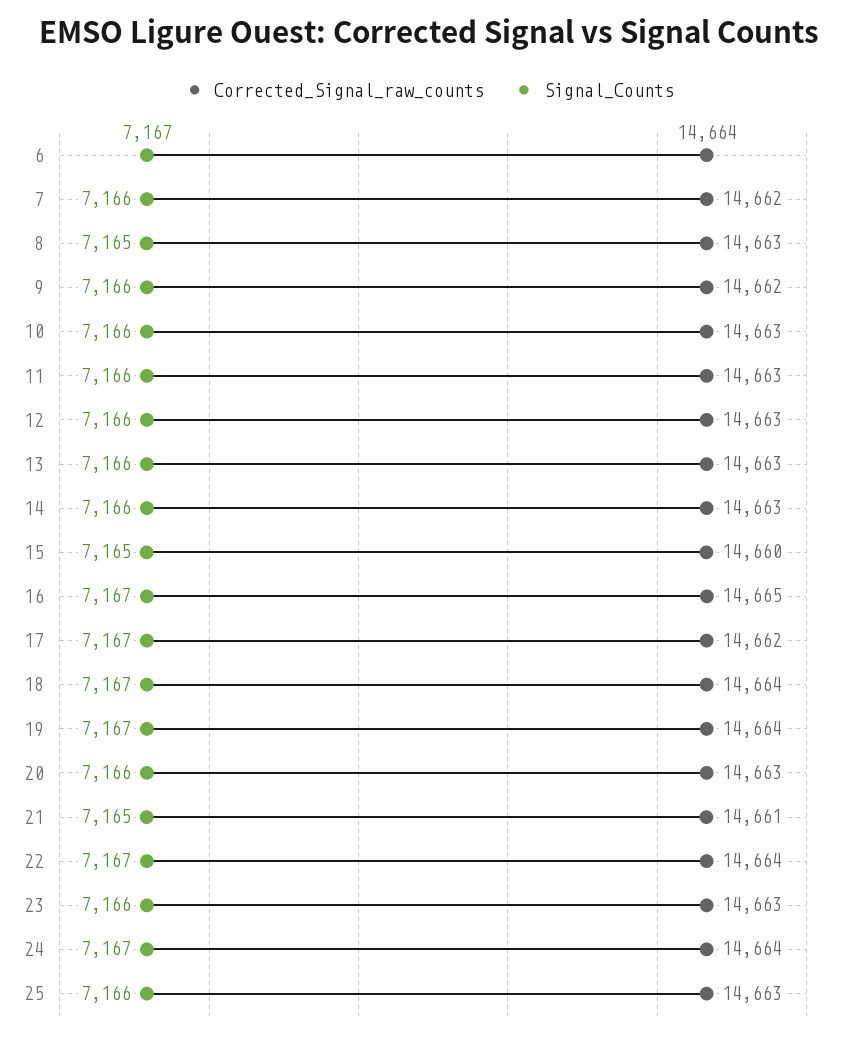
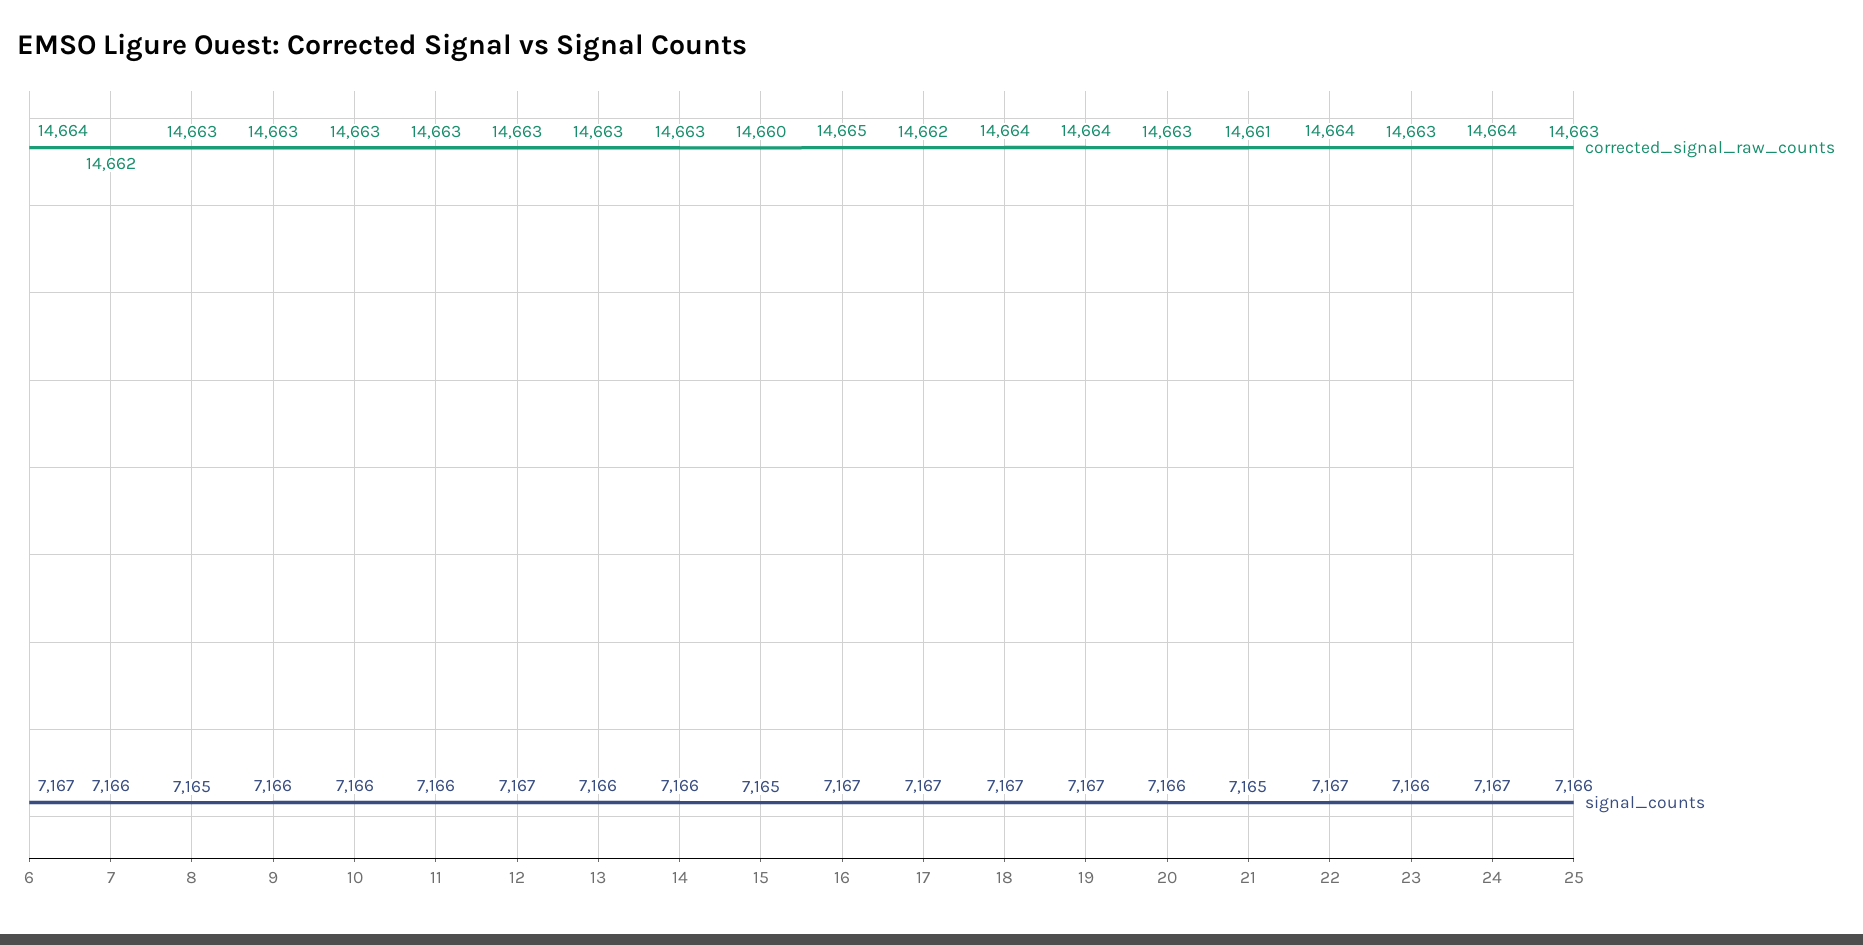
Corrected_Signal_raw_counts, 9: 14662 -> 14663
Signal_Counts, 12: 7166 -> 7167

